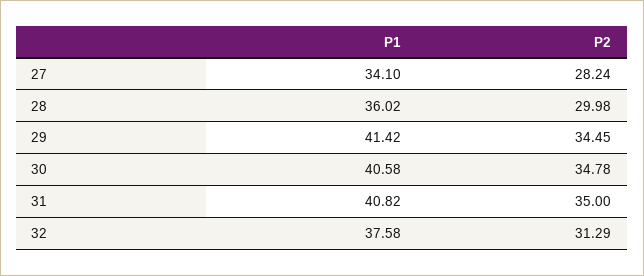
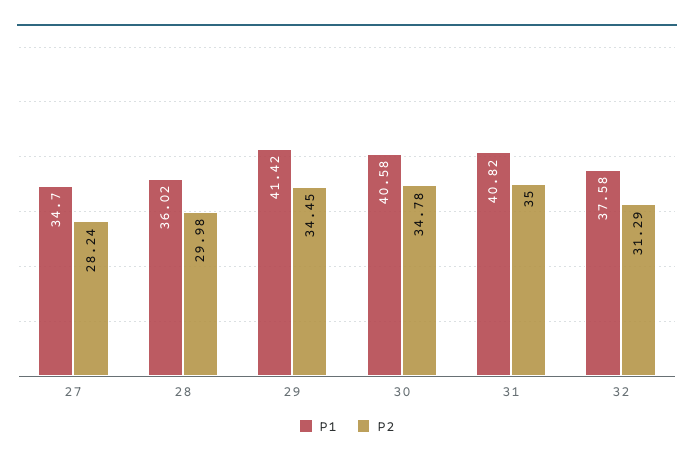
P1, 27: 34.1 -> 34.7

